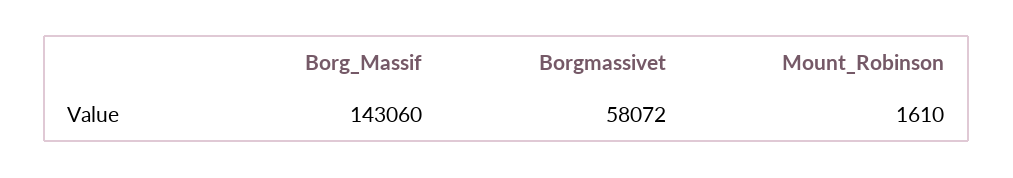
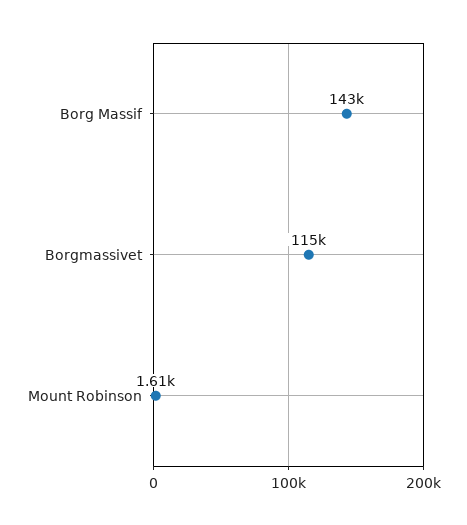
Borgmassivet: 58072 -> 115000

